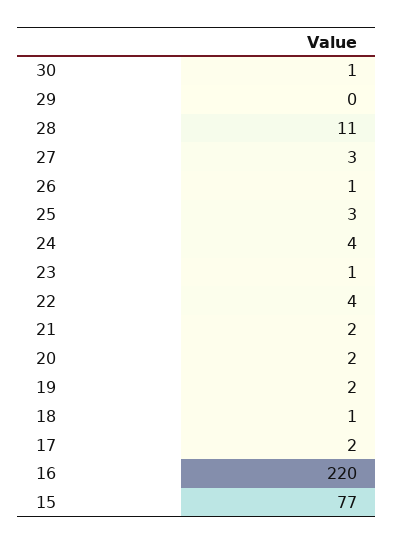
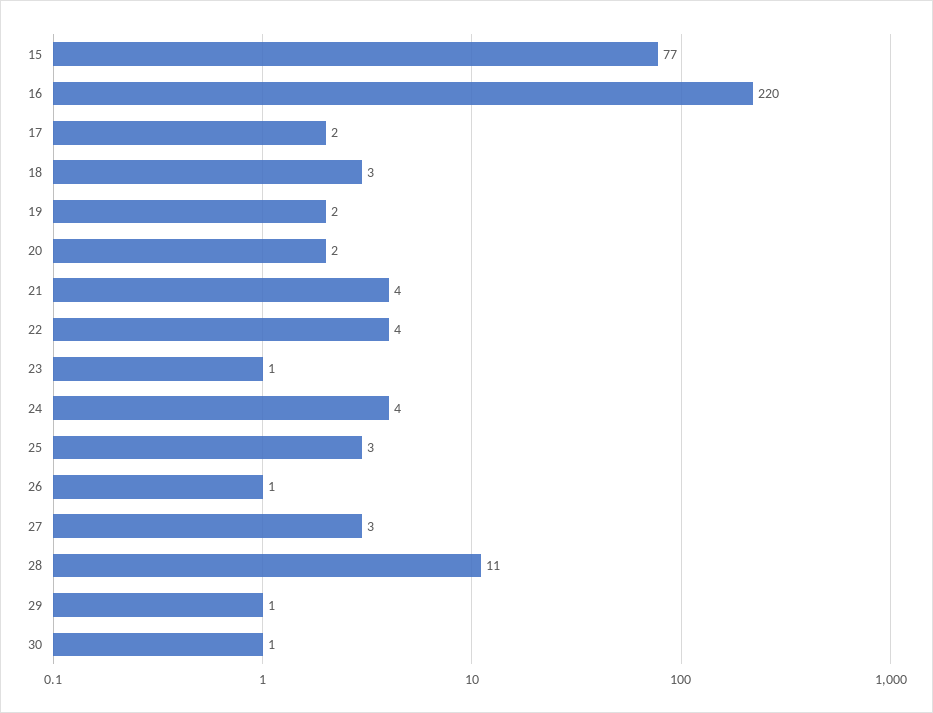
29: 0 -> 1
21: 2 -> 4
18: 1 -> 3

